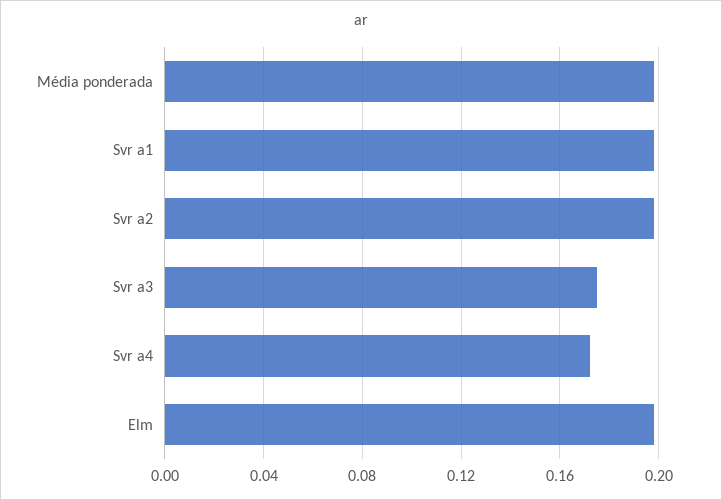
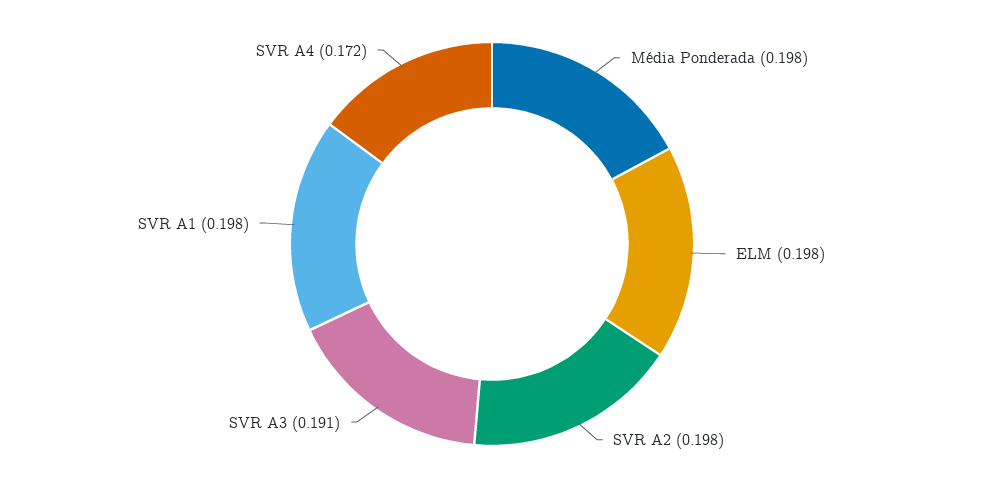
Svr a3: 0.175 -> 0.191

